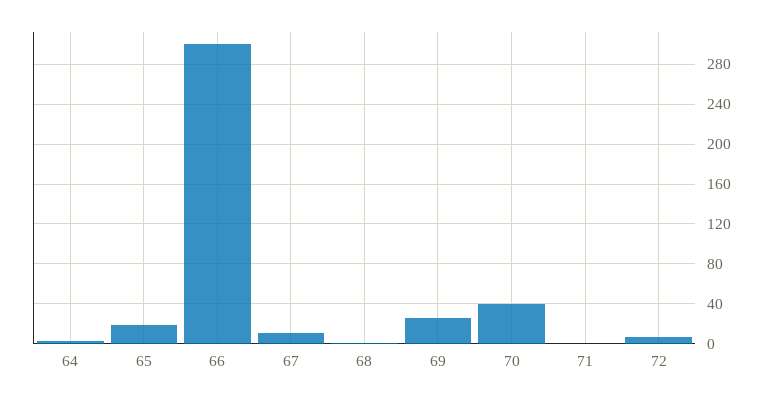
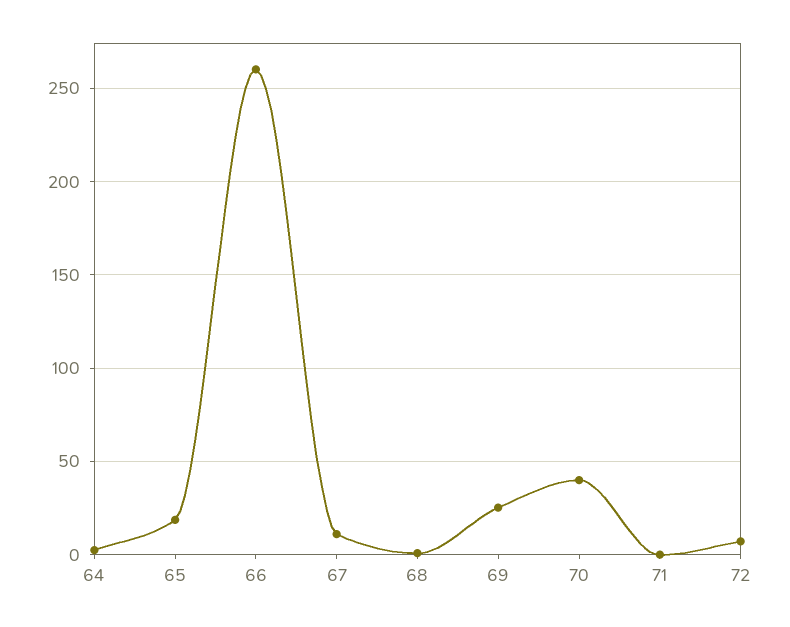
66: 300 -> 260

